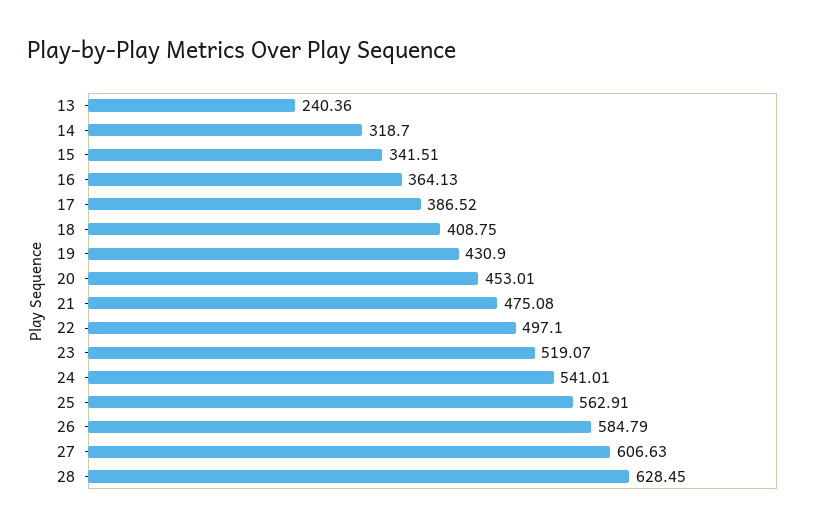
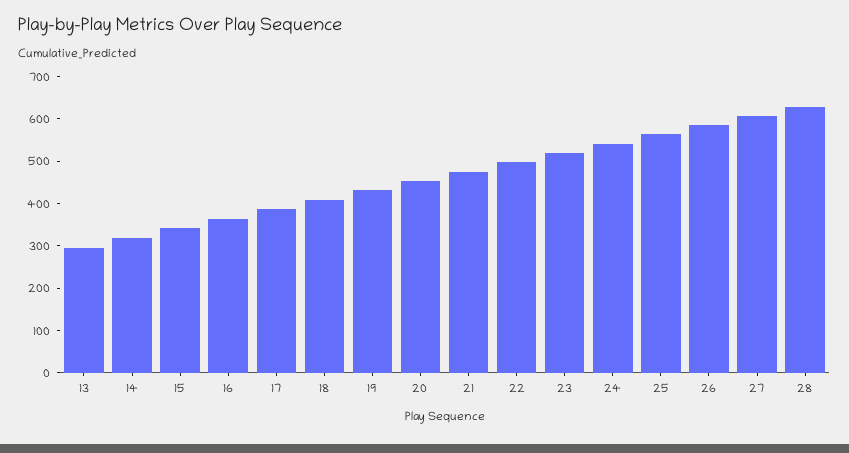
13: 240.36 -> 300

